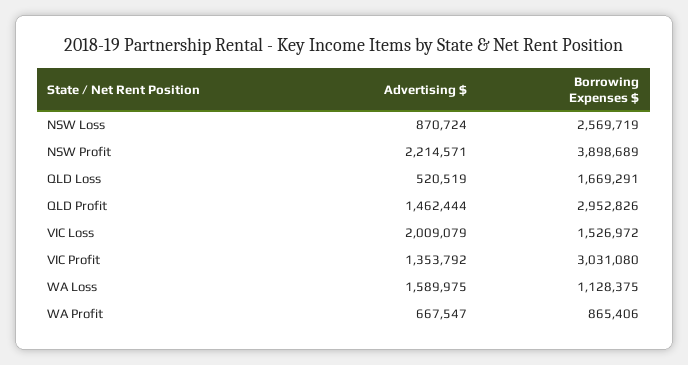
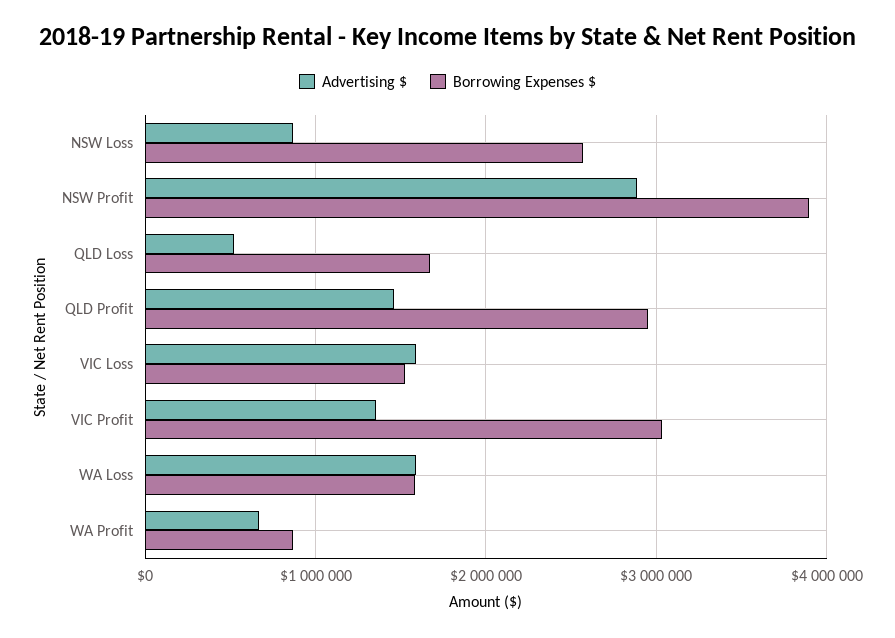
Advertising $, NSW Profit: 2214571 -> 2900000
Advertising $, VIC Loss: 2009079 -> 1600000
Borrowing Expenses $, WA Loss: 1128375 -> 1600000

